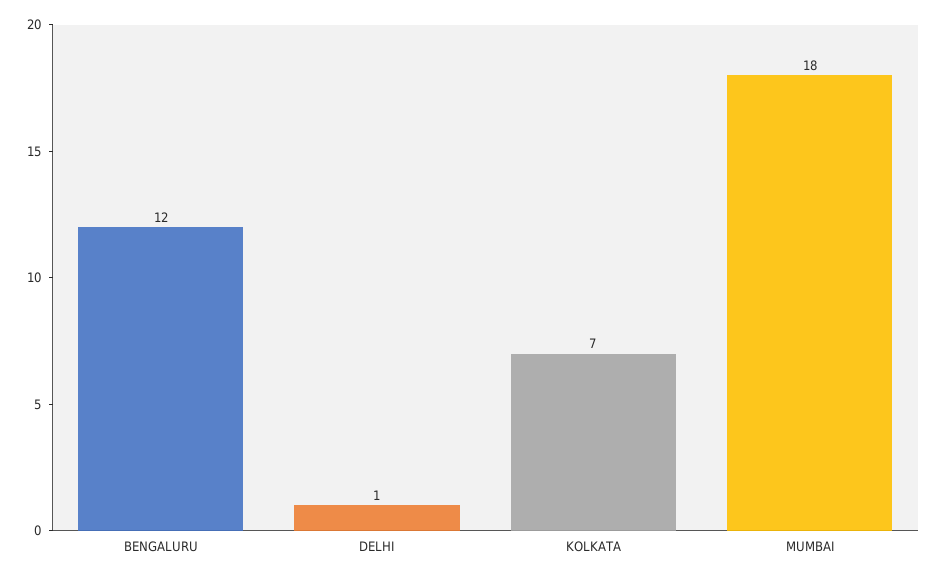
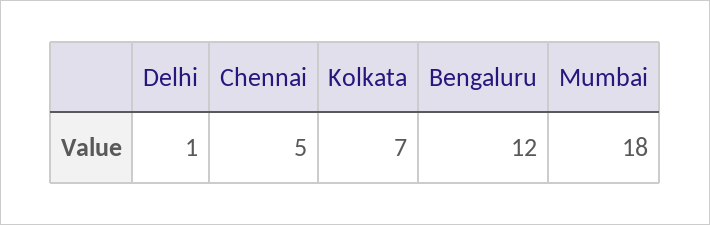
Chennai: none -> 5

